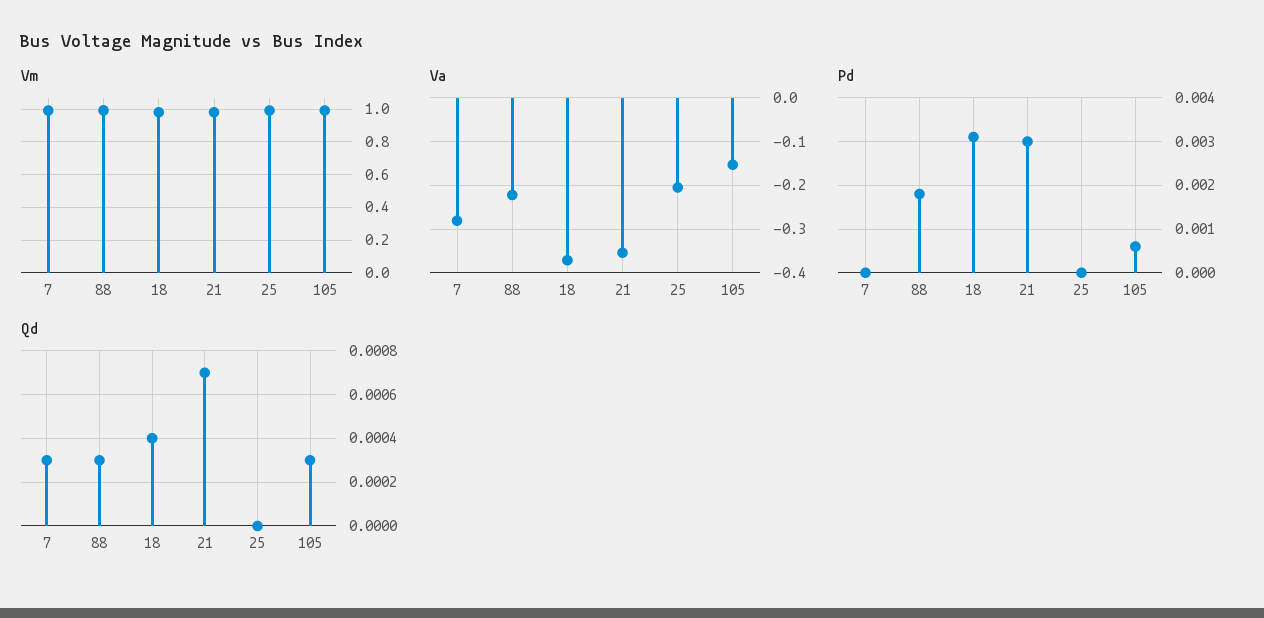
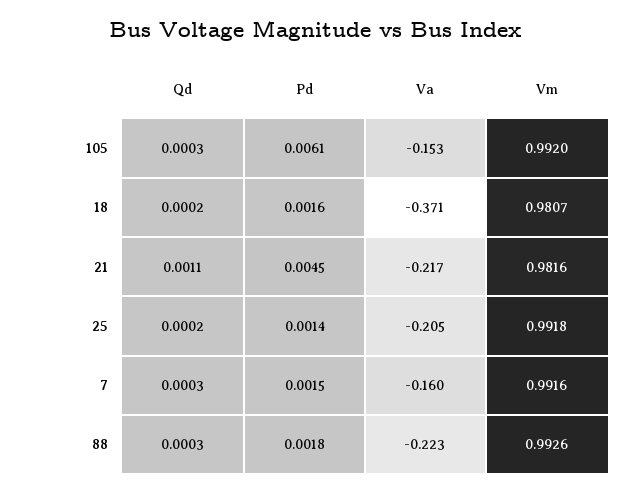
Va, 7: -0.28 -> -0.16
Va, 21: -0.36 -> -0.217
Pd, 7: 0 -> 0.0015
Pd, 18: 0.003 -> 0.0016
Pd, 21: 0.003 -> 0.0045
Pd, 25: 0 -> 0.0014
Pd, 105: 0.0005 -> 0.0061
Qd, 18: 0.0004 -> 0.0002
Qd, 21: 0.0007 -> 0.0011
Qd, 25: 0 -> 0.0002

